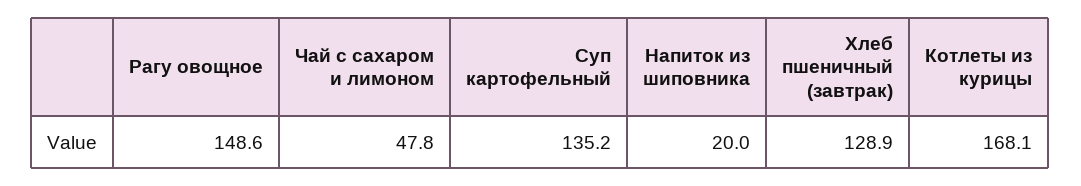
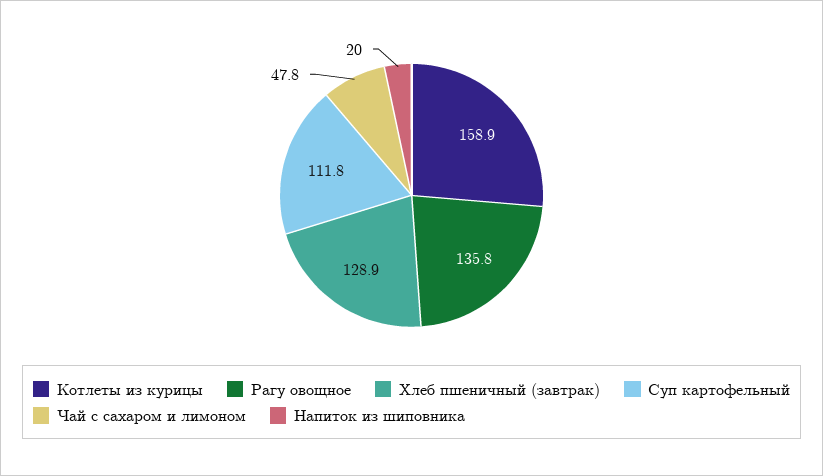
Рагу овощное: 148.6 -> 135.8
Суп картофельный: 135.2 -> 111.8
Котлеты из курицы: 168.1 -> 158.9

